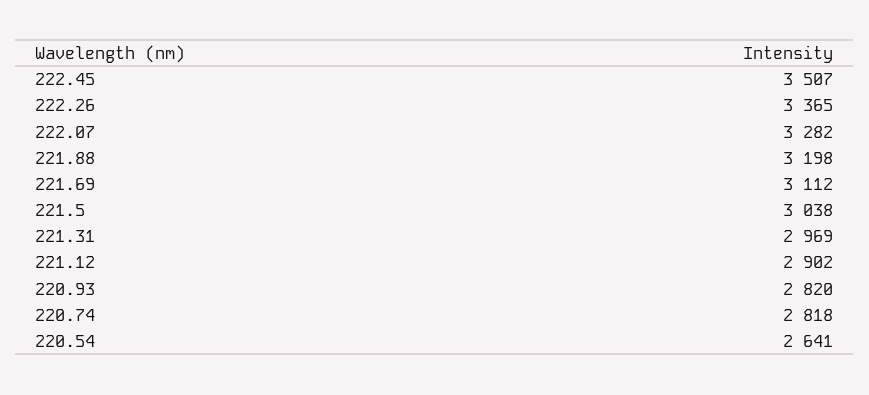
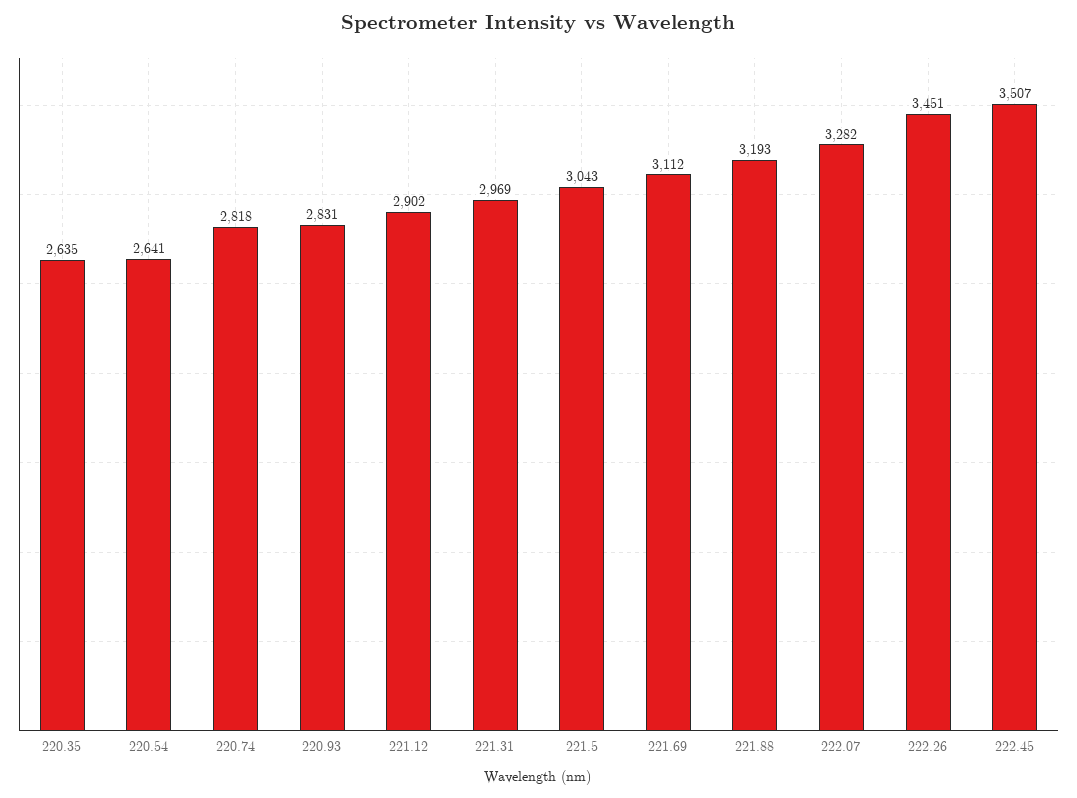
222.26: 3365 -> 3451
221.88: 3198 -> 3193
221.5: 3038 -> 3043
220.93: 2820 -> 2831
220.35: none -> 2635

